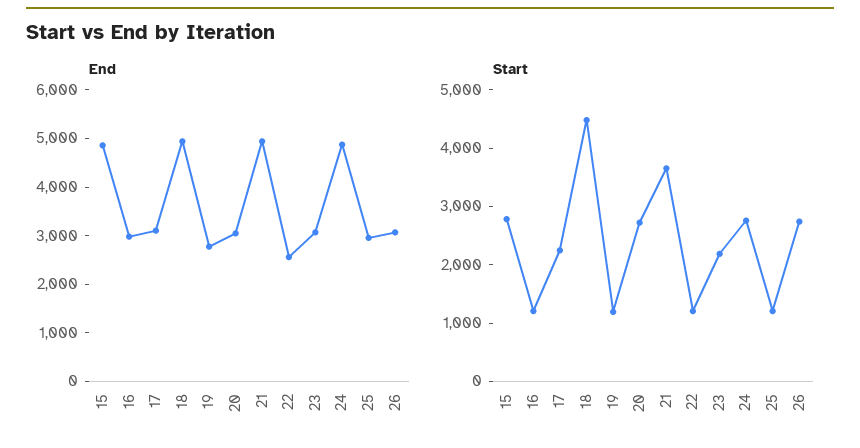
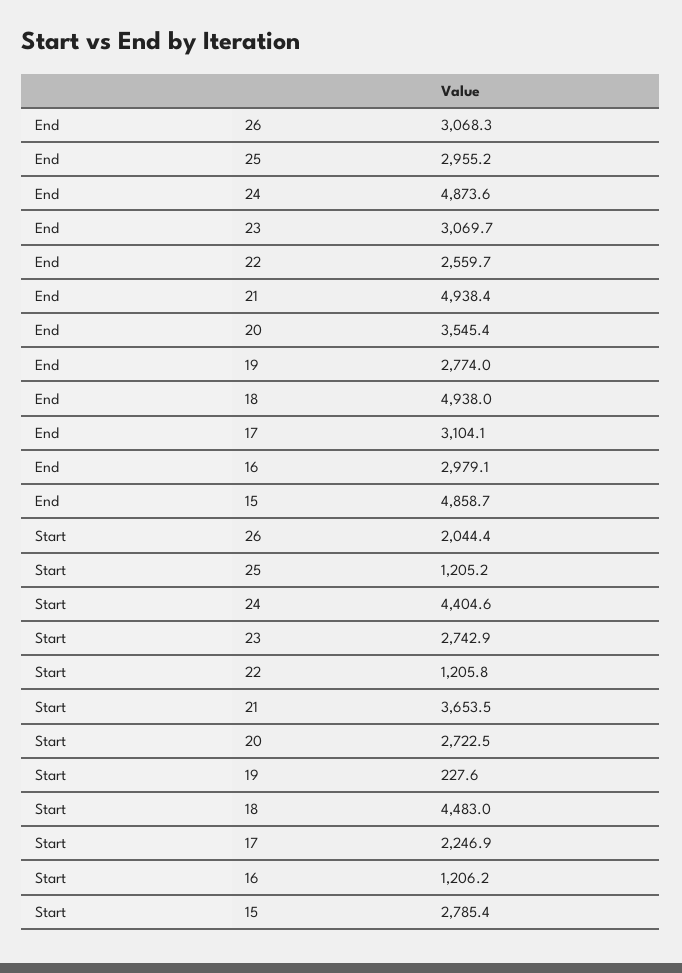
End, 20: 3000 -> 3545.4
Start, 19: 1200 -> 227.6
Start, 23: 2200 -> 2742.9
Start, 24: 2800 -> 4404.6
Start, 26: 2800 -> 2044.4

